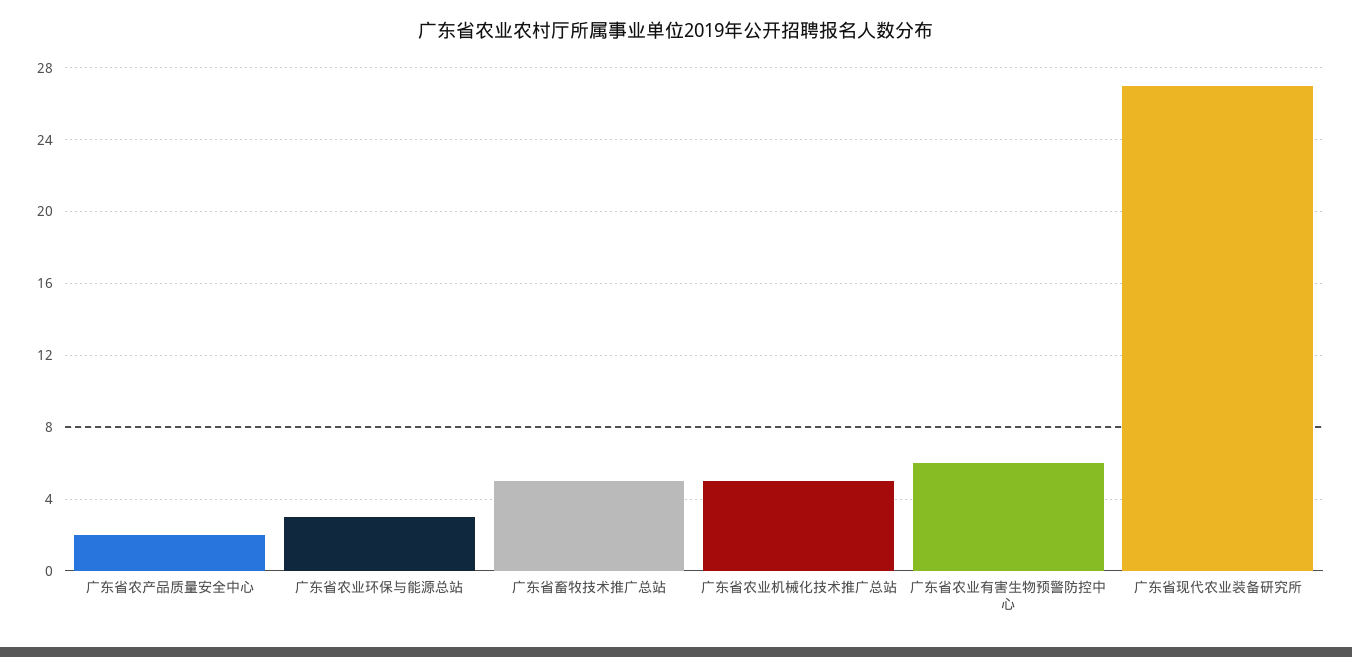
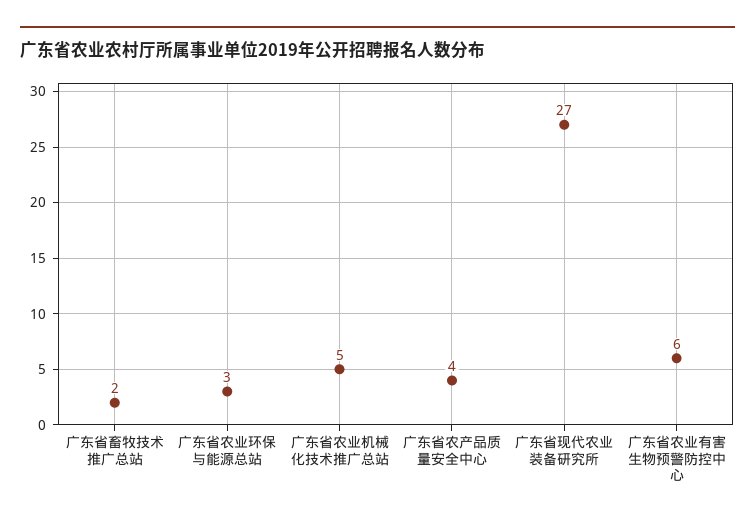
广东省农产品质量安全中心: 2 -> 4
广东省畜牧技术推广总站: 5 -> 2

